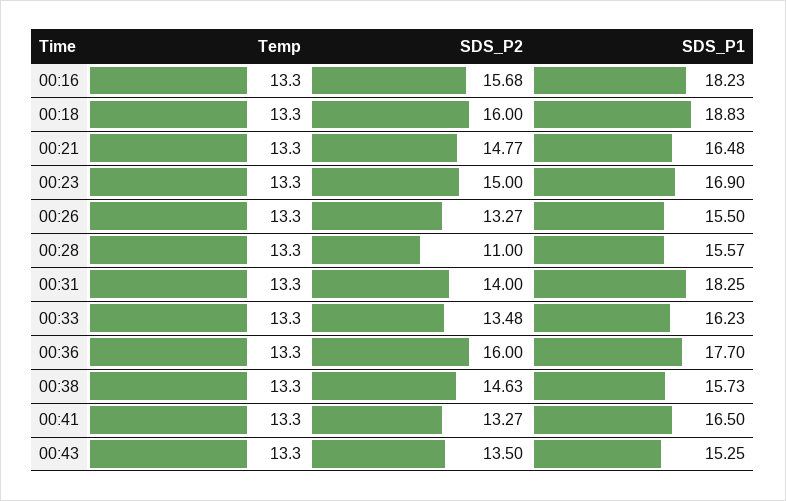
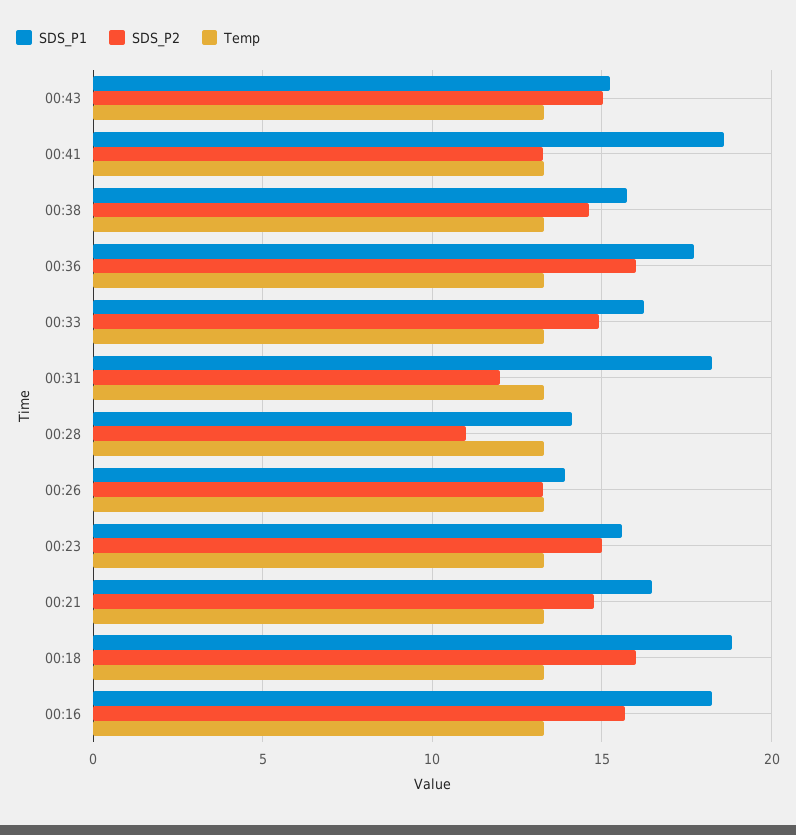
SDS_P1, 00:23: 16.9 -> 15.5
SDS_P1, 00:26: 15.5 -> 14
SDS_P1, 00:28: 15.57 -> 14
SDS_P2, 00:31: 14 -> 12
SDS_P2, 00:33: 13.48 -> 15
SDS_P1, 00:41: 16.5 -> 18.5
SDS_P2, 00:43: 13.5 -> 15

